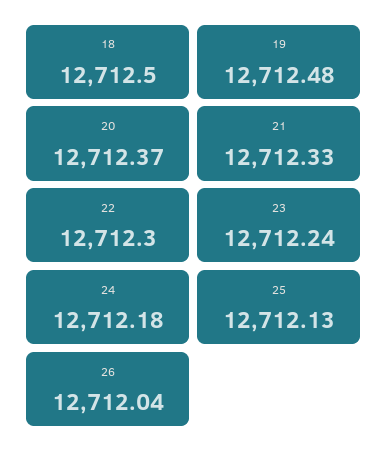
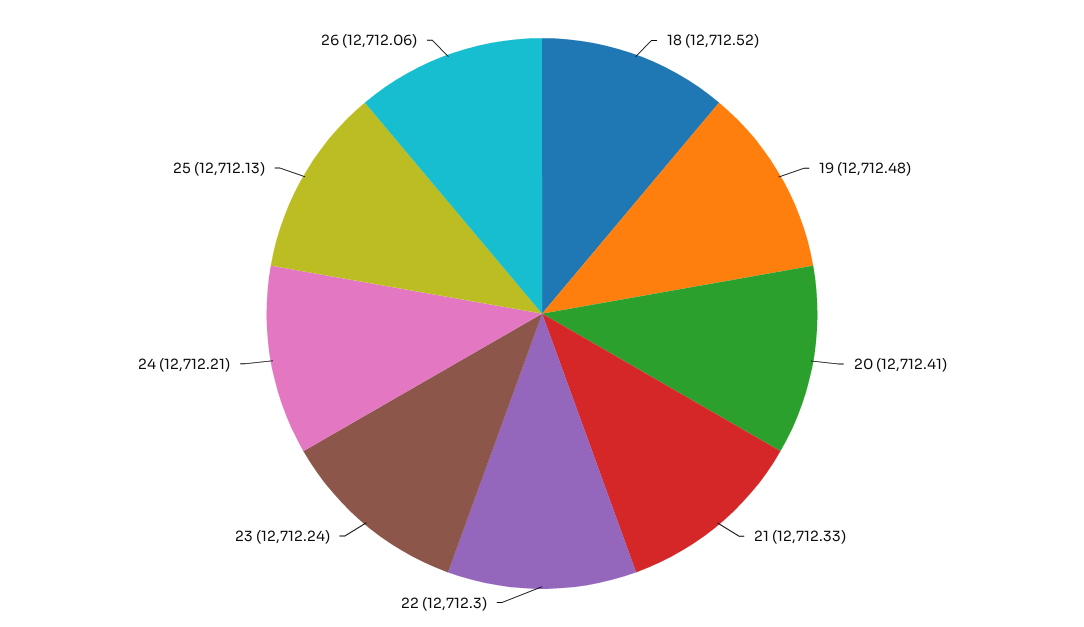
18: 12712.5 -> 12712.52
20: 12712.37 -> 12712.41
24: 12712.18 -> 12712.21
26: 12712.04 -> 12712.06

